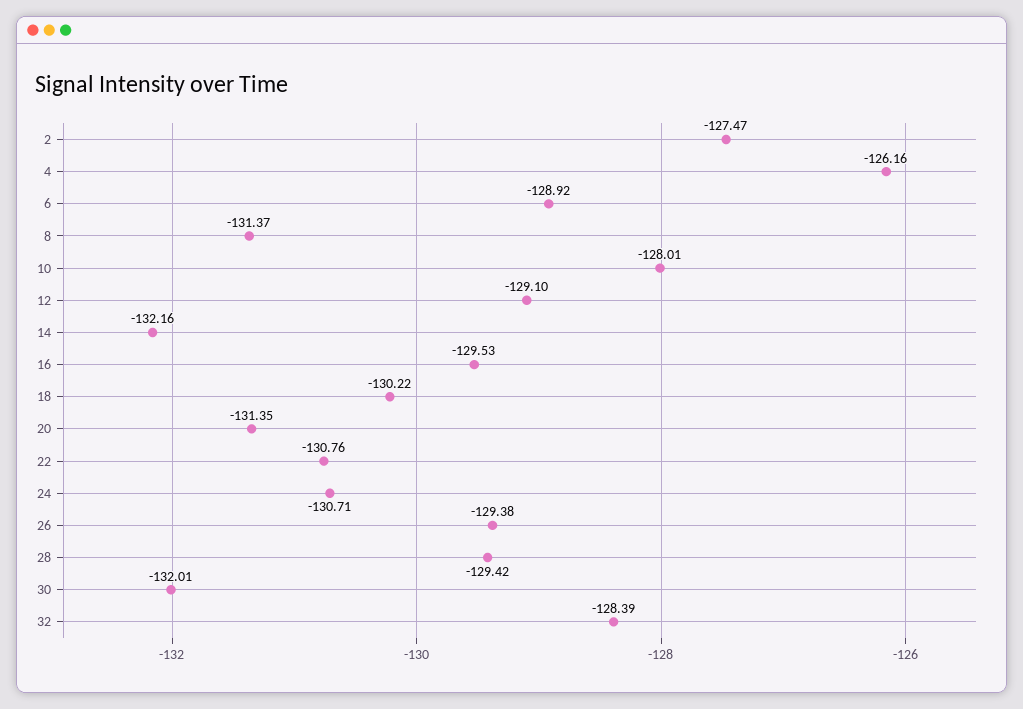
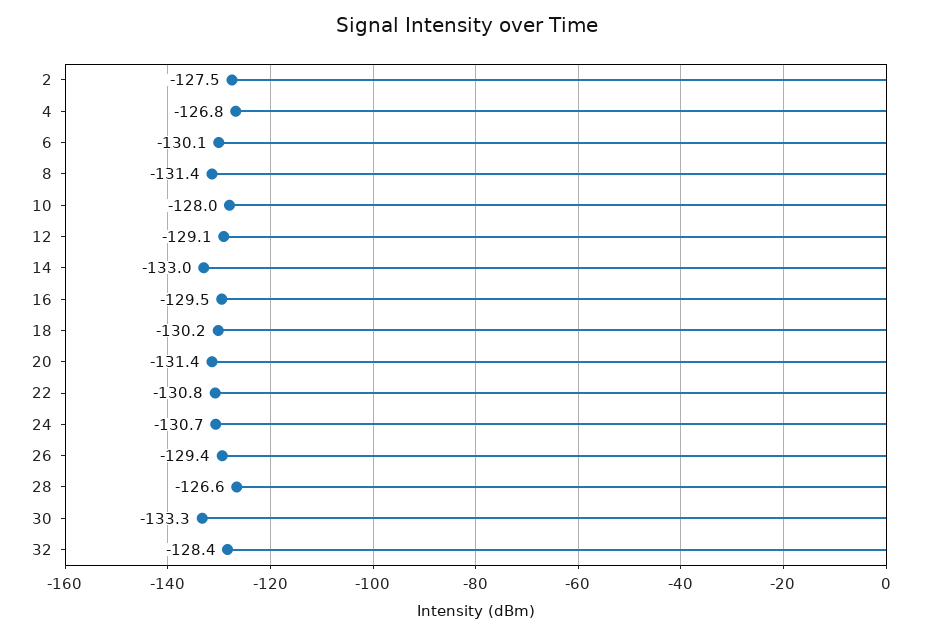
4: -126.16 -> -126.8
6: -128.92 -> -130.1
14: -132.16 -> -133
28: -129.42 -> -126.6
30: -132.01 -> -133.3

